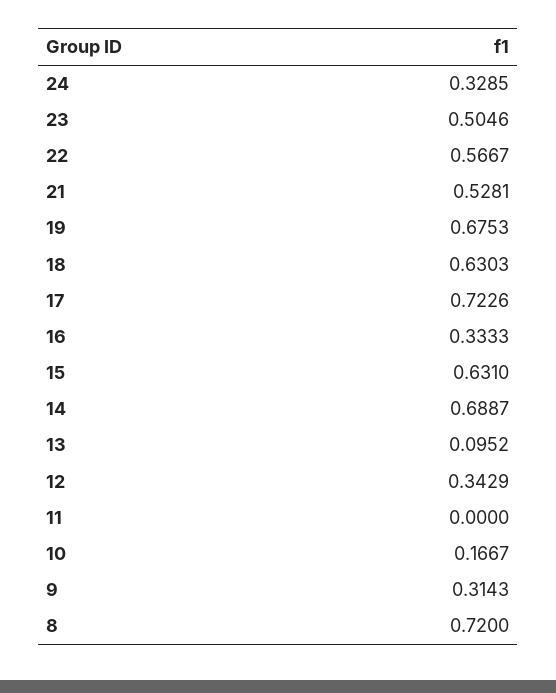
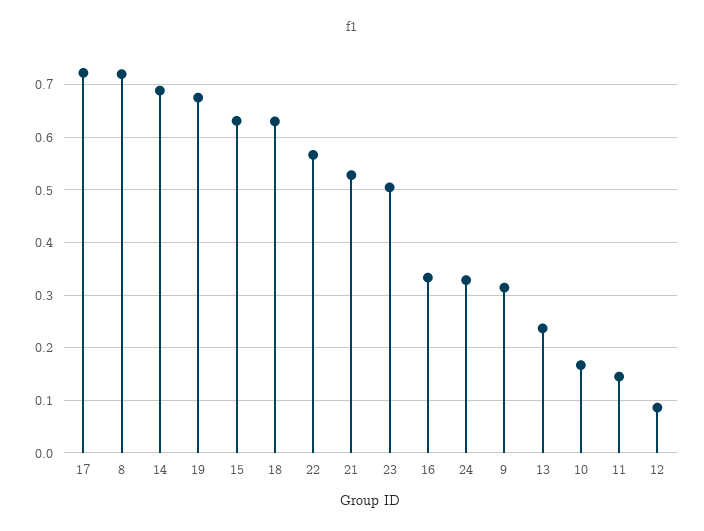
13: 0.0952 -> 0.24
12: 0.3429 -> 0.08
11: 0 -> 0.14

